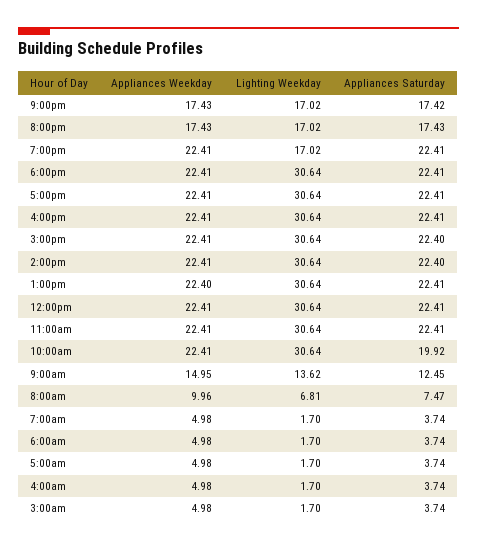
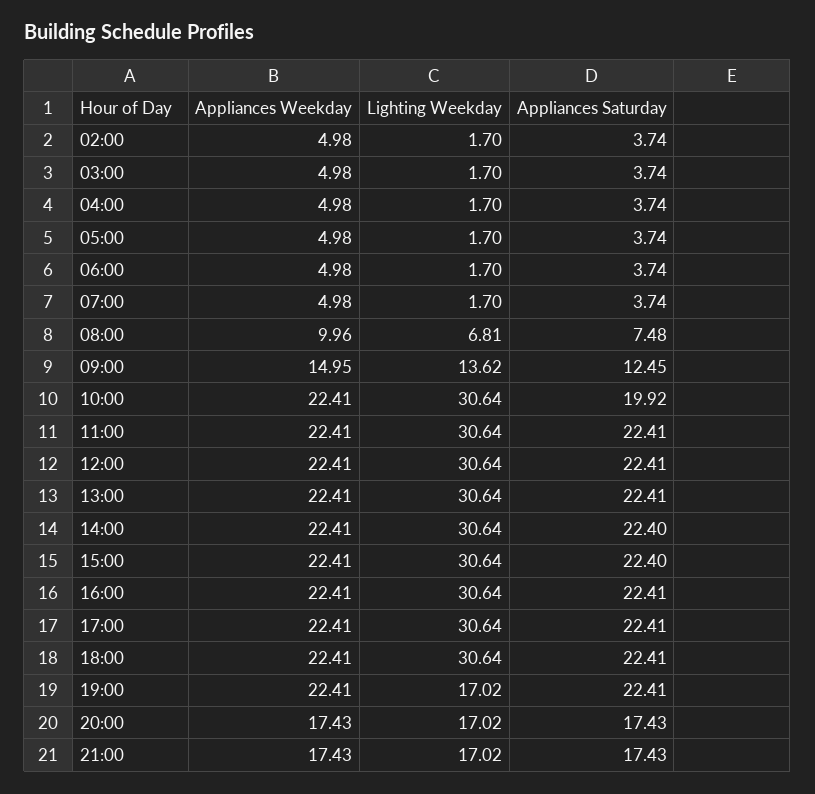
Appliances Saturday, 9:00pm: 17.42 -> 17.43
Appliances Weekday, 1:00pm: 22.4 -> 22.41
Appliances Saturday, 8:00am: 7.47 -> 7.48
Appliances Weekday, 02:00: none -> 4.98
Lighting Weekday, 02:00: none -> 1.7
Appliances Saturday, 02:00: none -> 3.74

